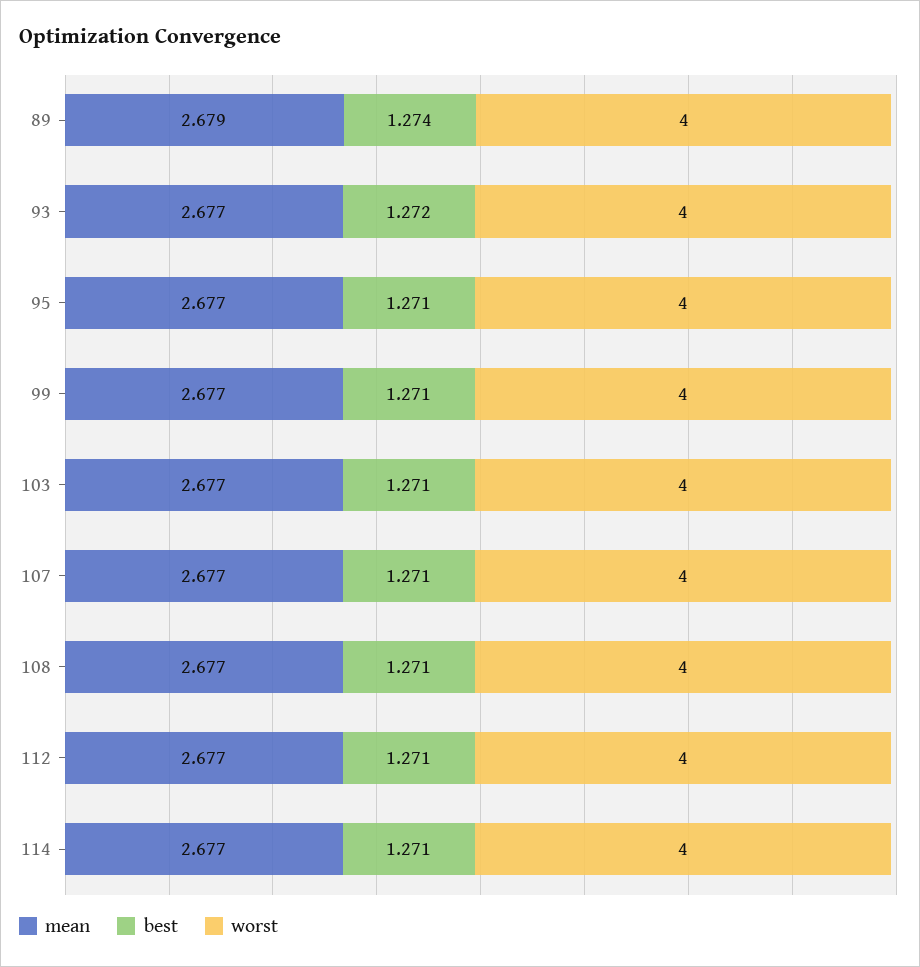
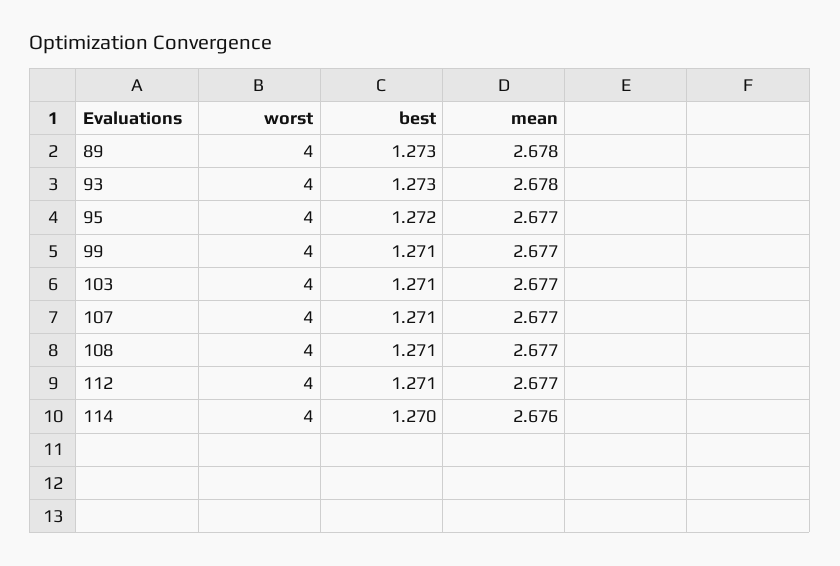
mean, 89: 2.679 -> 2.678
best, 89: 1.274 -> 1.273
mean, 93: 2.677 -> 2.678
best, 93: 1.272 -> 1.273
best, 95: 1.271 -> 1.272
mean, 114: 2.677 -> 2.676
best, 114: 1.271 -> 1.27

